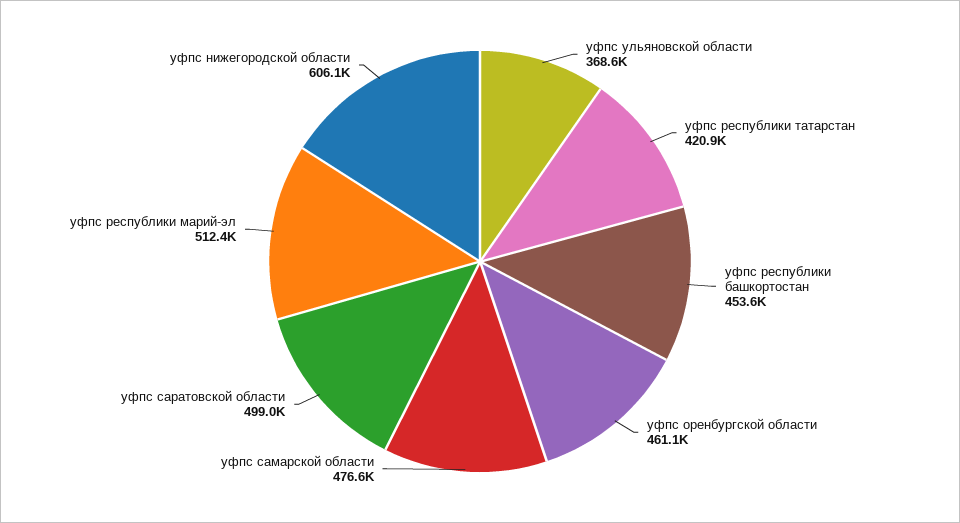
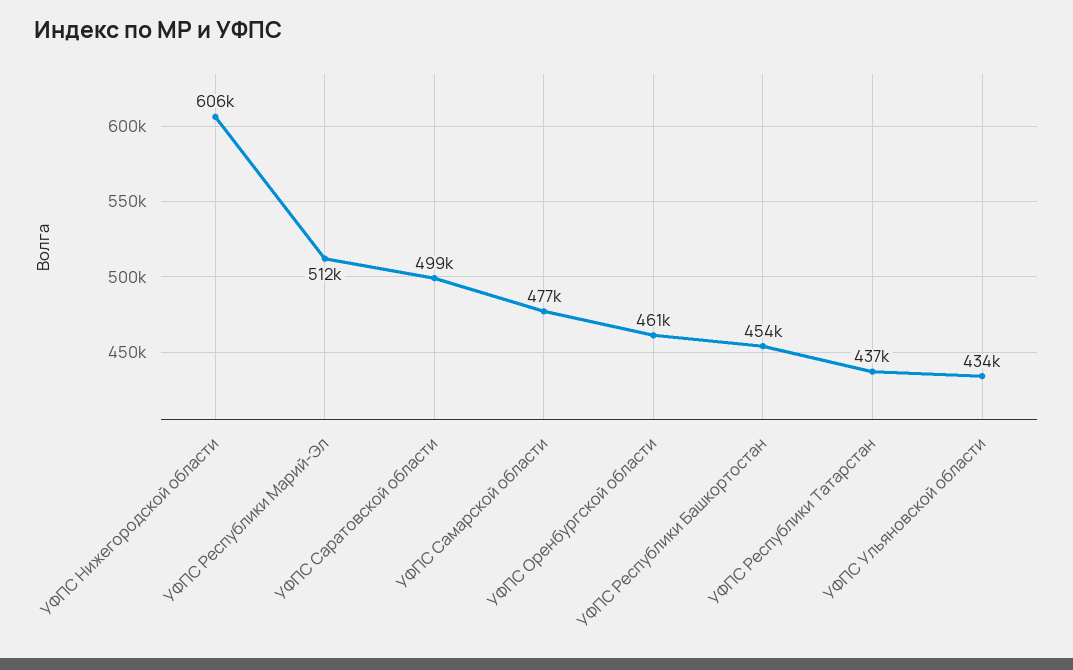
уфпс ульяновской области: 368600 -> 434000
уфпс республики татарстан: 420900 -> 437000

